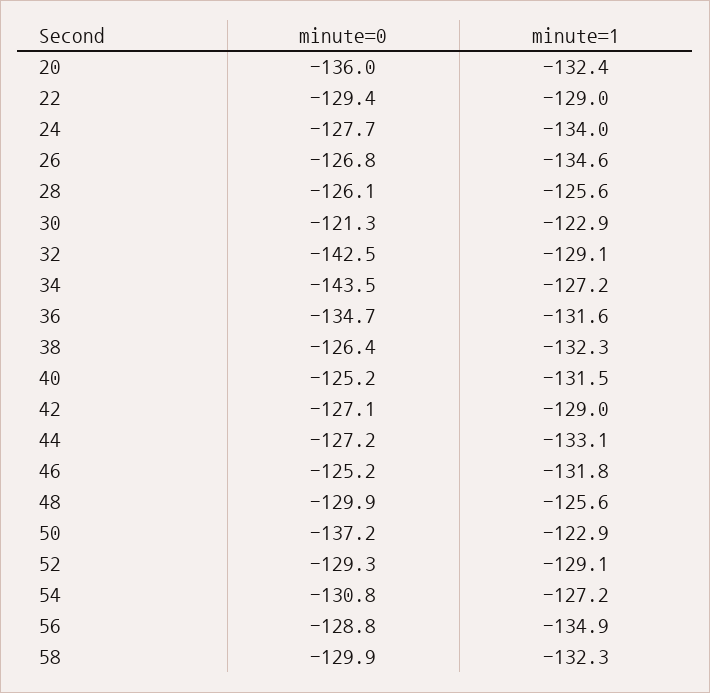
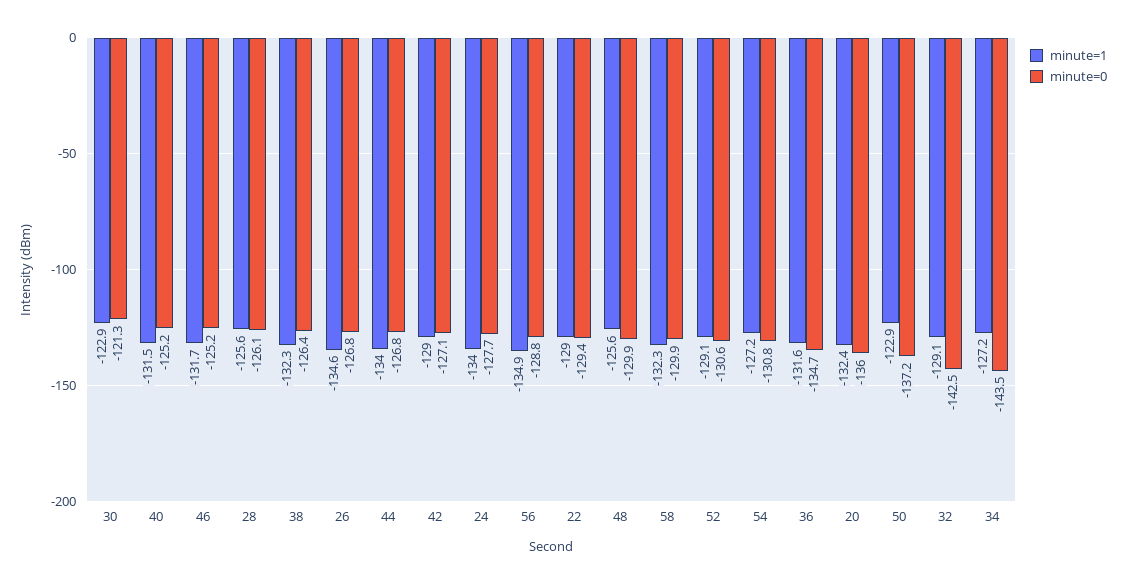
minute=0, 44: -127.2 -> -126.8
minute=1, 44: -133.1 -> -134
minute=1, 46: -131.8 -> -131.7
minute=0, 52: -129.3 -> -130.6

